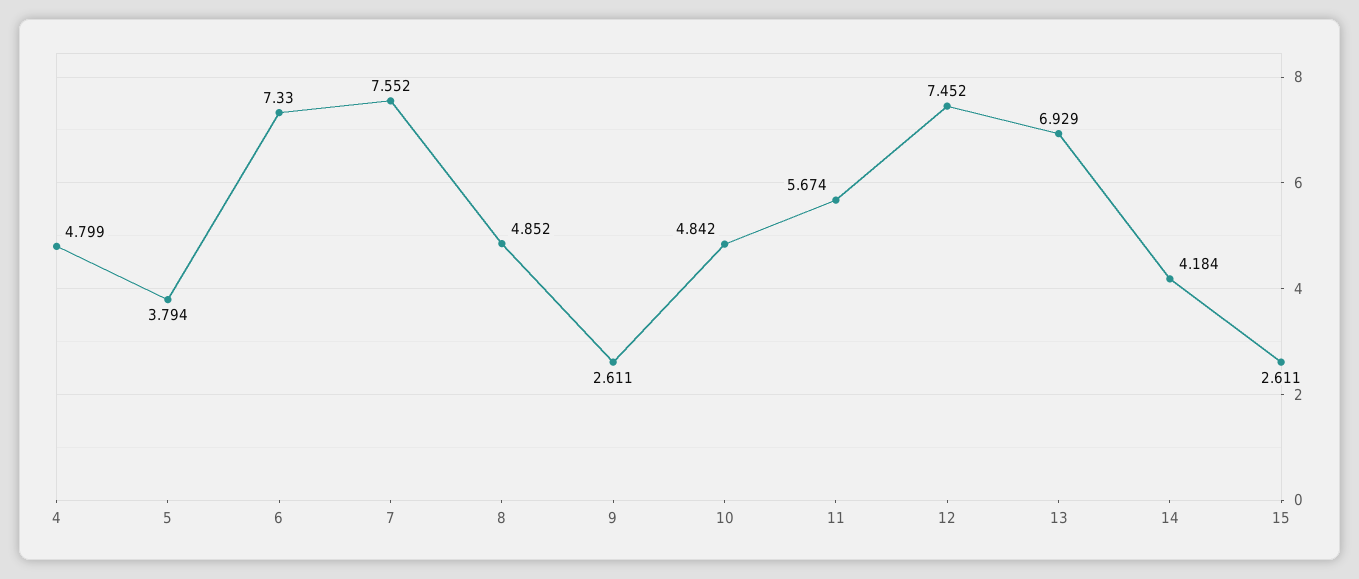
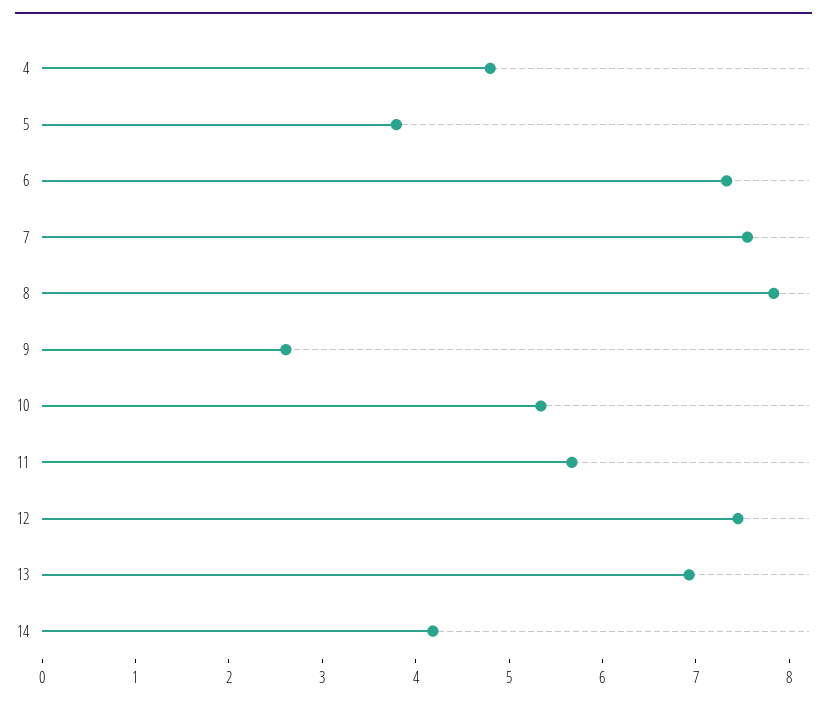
8: 4.852 -> 7.8
10: 4.842 -> 5.4
15: 2.611 -> none

